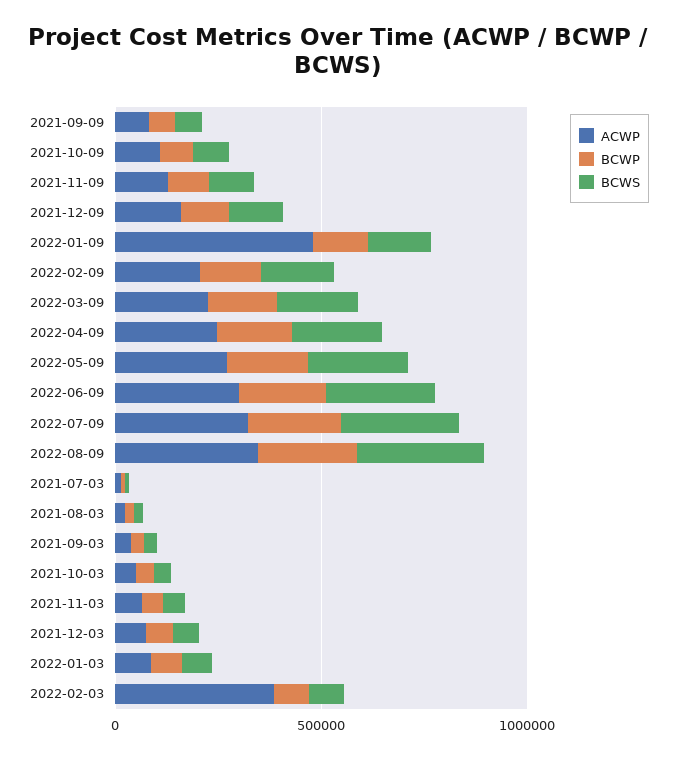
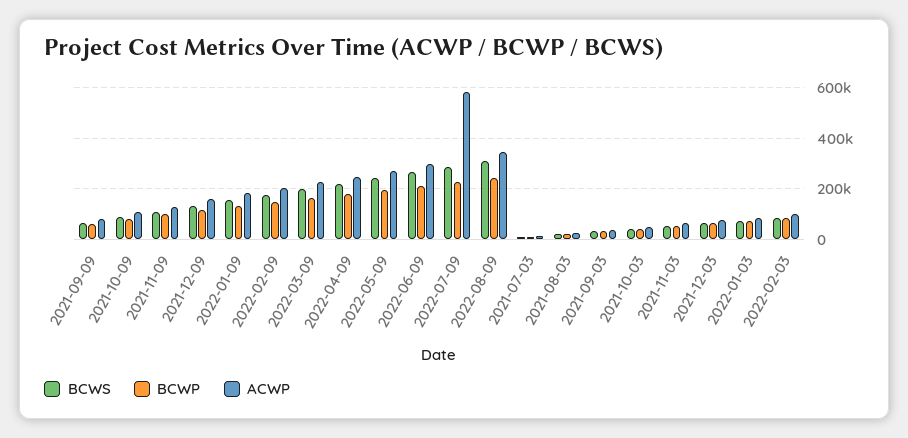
ACWP, 2022-01-09: 500000 -> 175000
ACWP, 2022-07-09: 300000 -> 575000
ACWP, 2022-02-03: 400000 -> 100000

